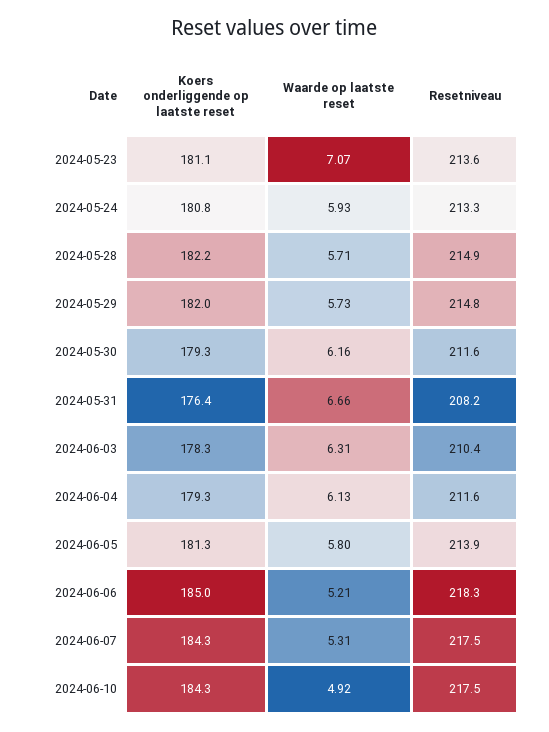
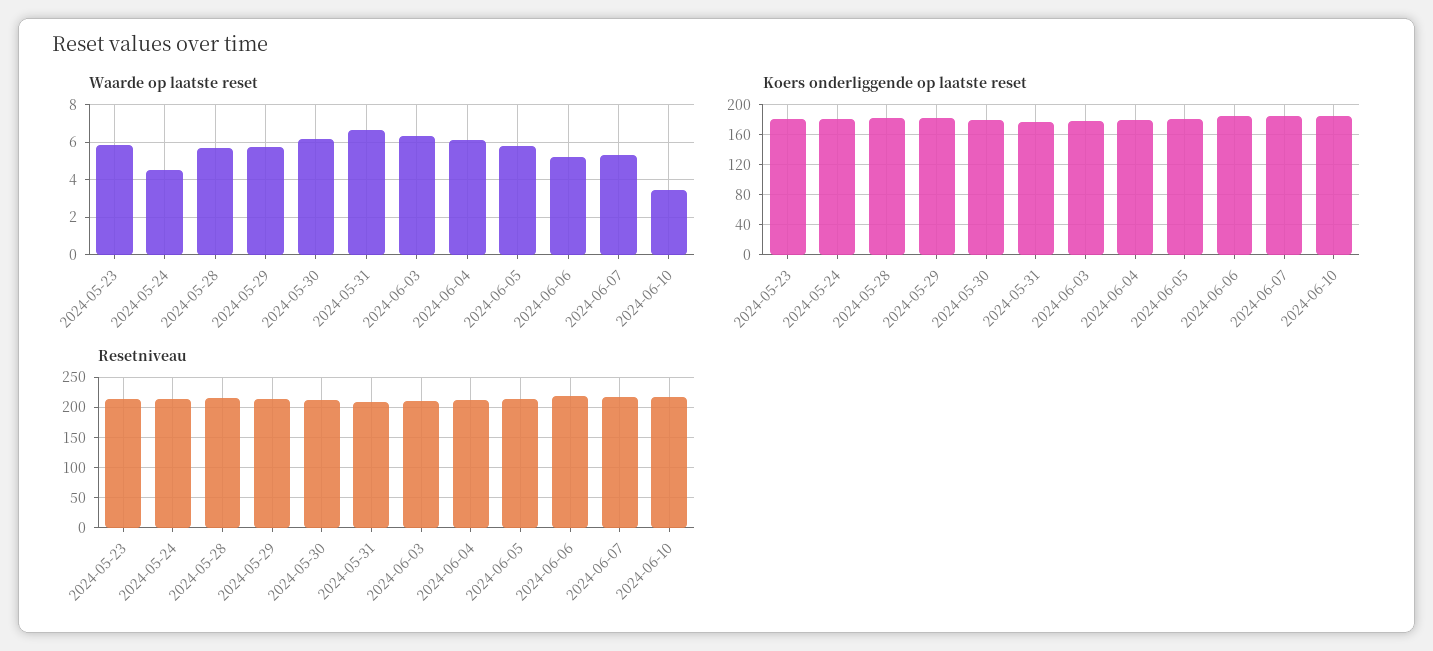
Waarde op laatste reset, 2024-05-23: 7.07 -> 6
Waarde op laatste reset, 2024-05-24: 5.93 -> 4.5
Waarde op laatste reset, 2024-06-10: 4.92 -> 3.5

